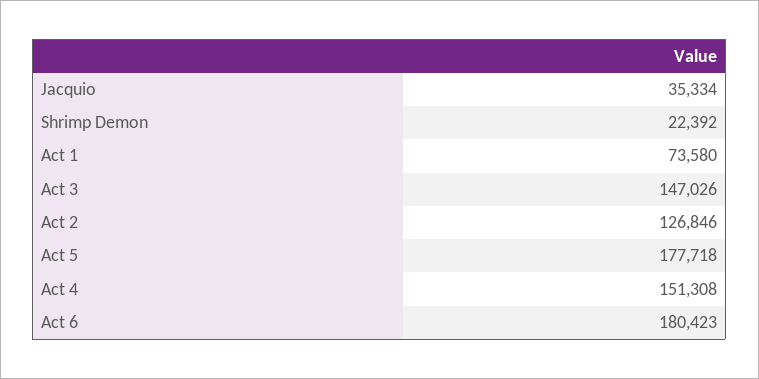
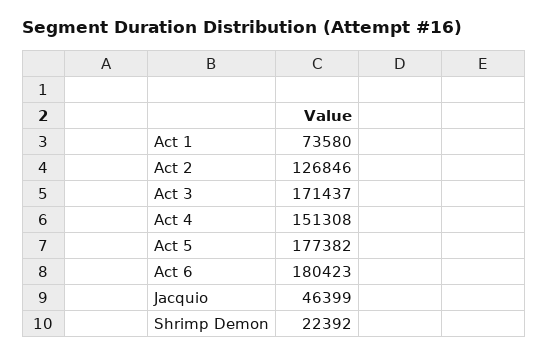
Jacquio: 35334 -> 46399
Act 3: 147026 -> 171437
Act 5: 177718 -> 177382

